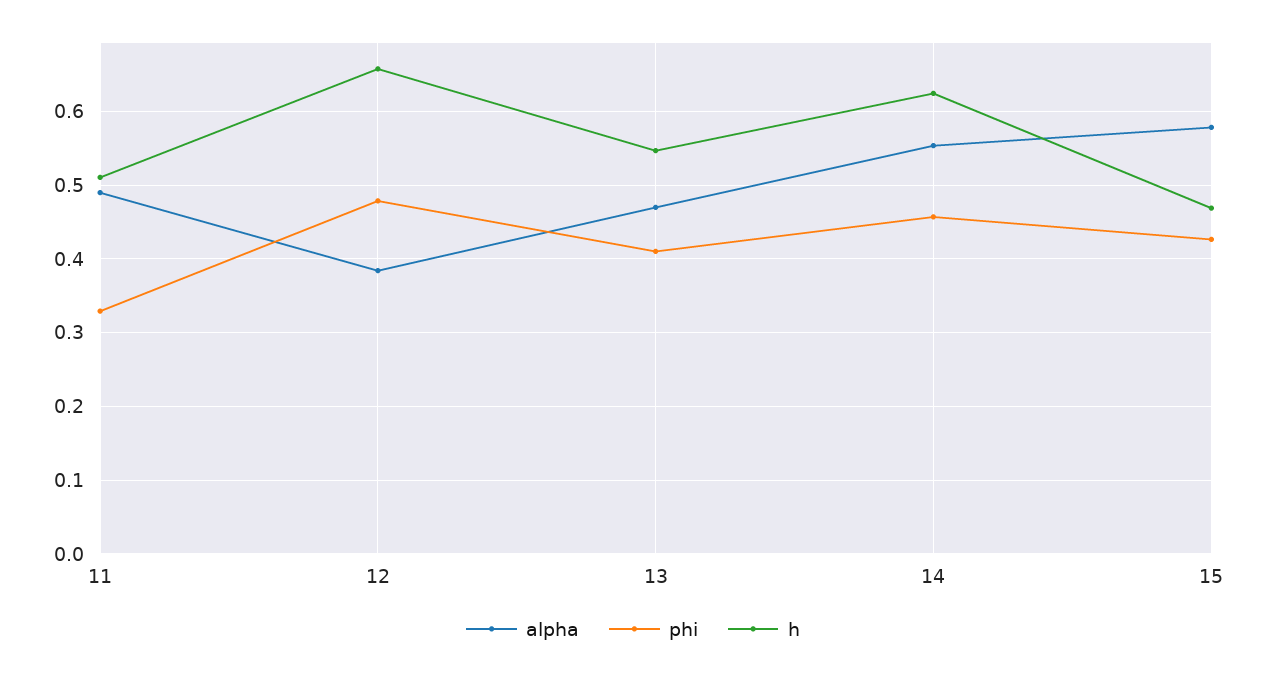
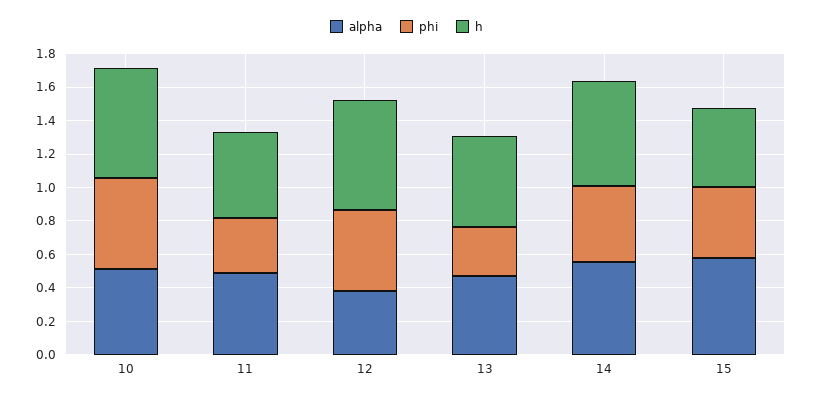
phi, 13: 0.41 -> 0.3
alpha, 10: none -> 0.5
phi, 10: none -> 0.55
h, 10: none -> 0.65

